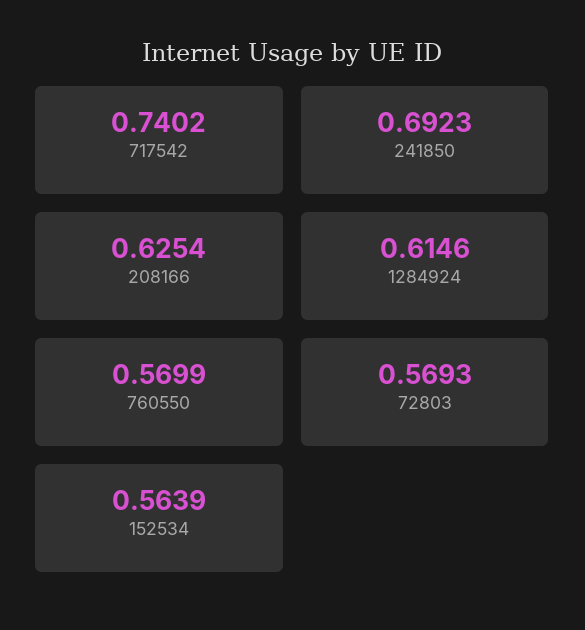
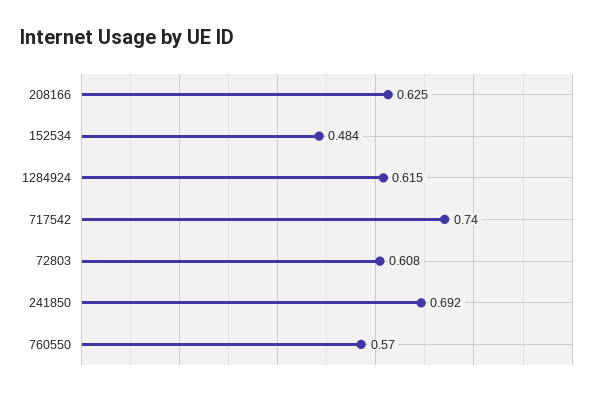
72803: 0.5693 -> 0.608
152534: 0.5639 -> 0.484

